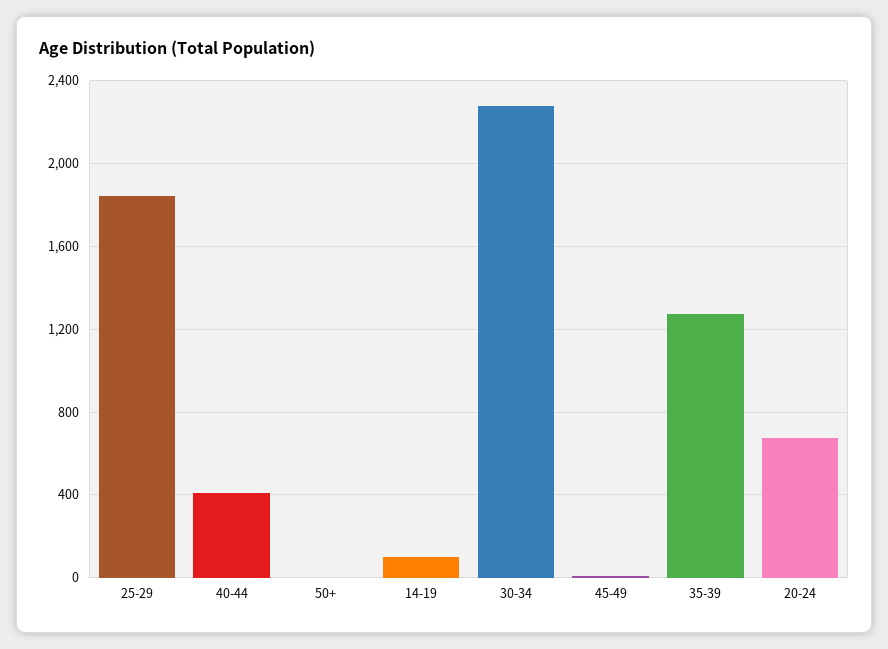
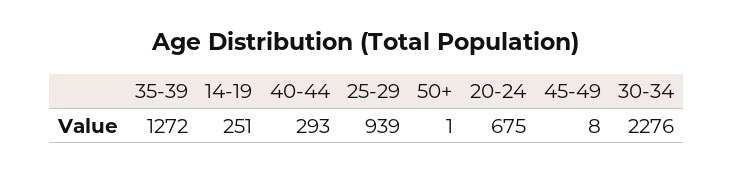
25-29: 1850 -> 939
40-44: 400 -> 293
14-19: 100 -> 251

